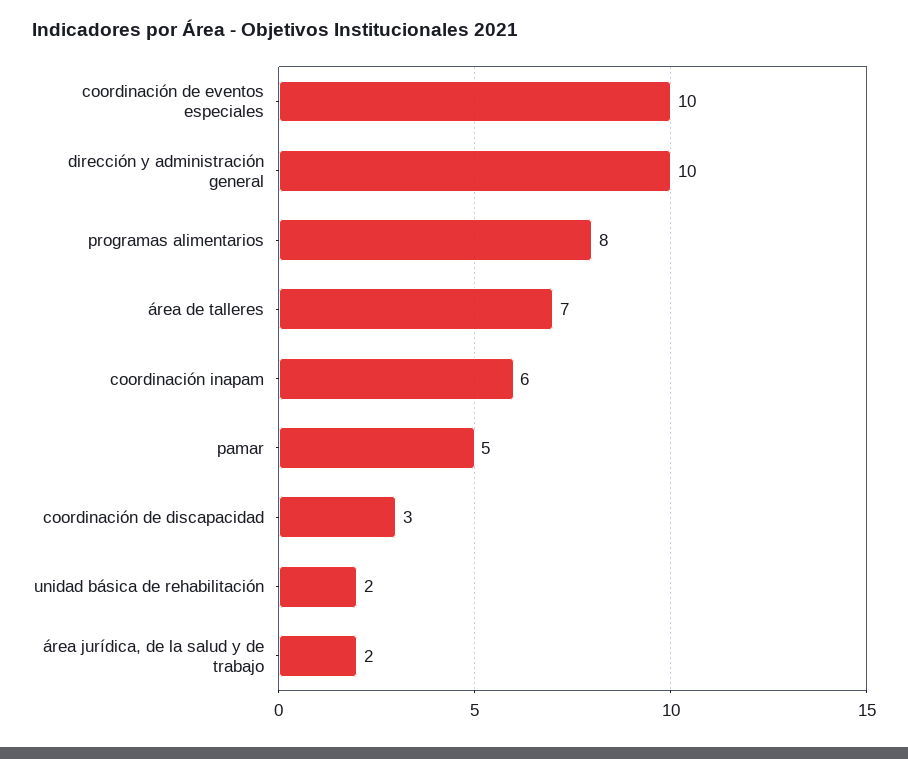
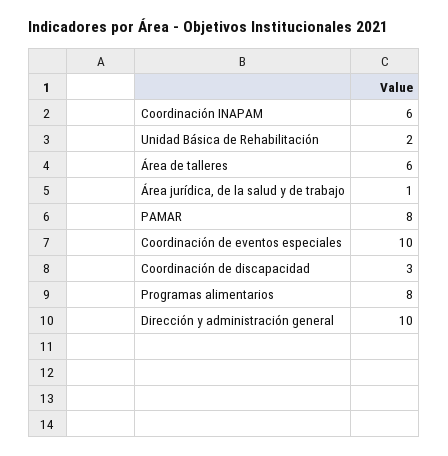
área de talleres: 7 -> 6
pamar: 5 -> 8
área jurídica, de la salud y de trabajo: 2 -> 1

